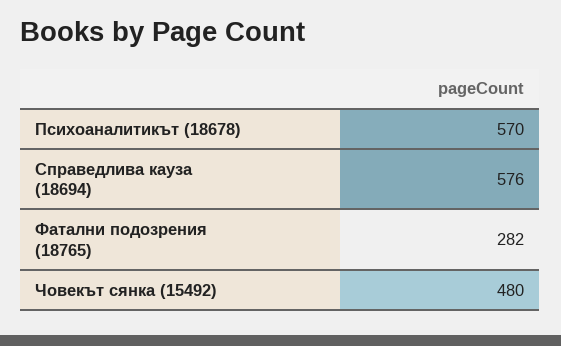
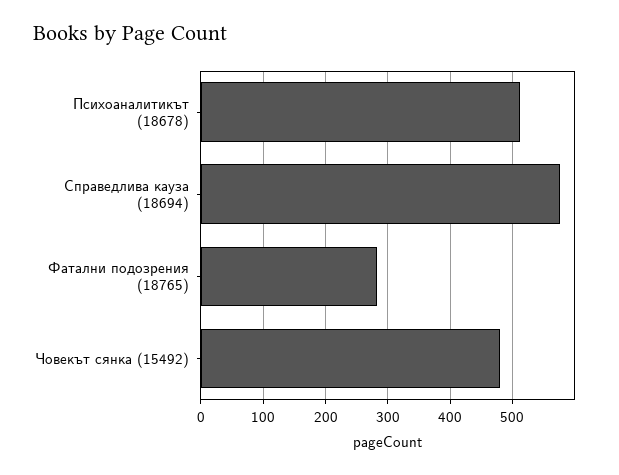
Психоаналитикът (18678): 570 -> 510

